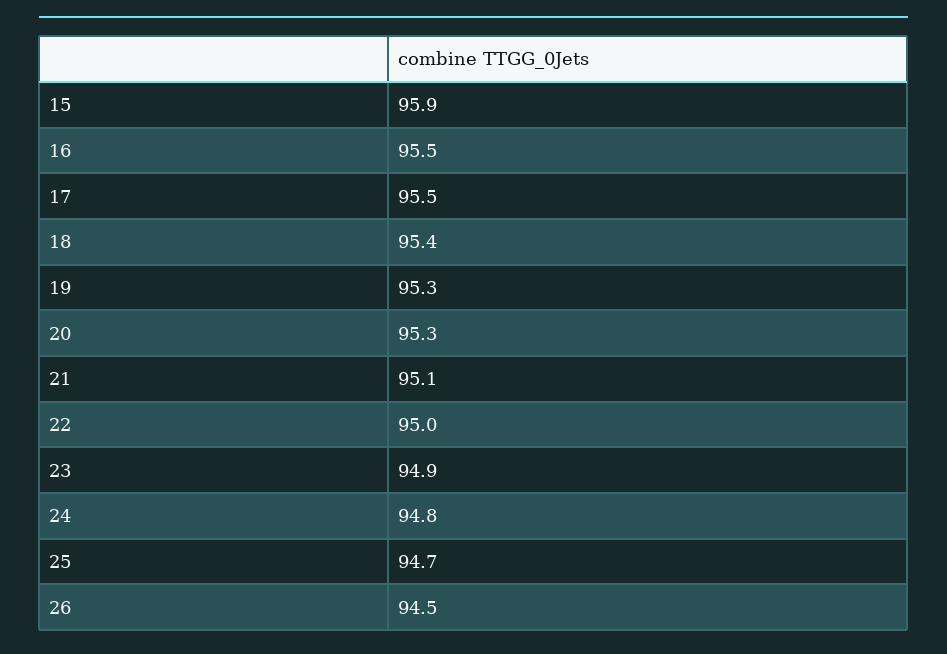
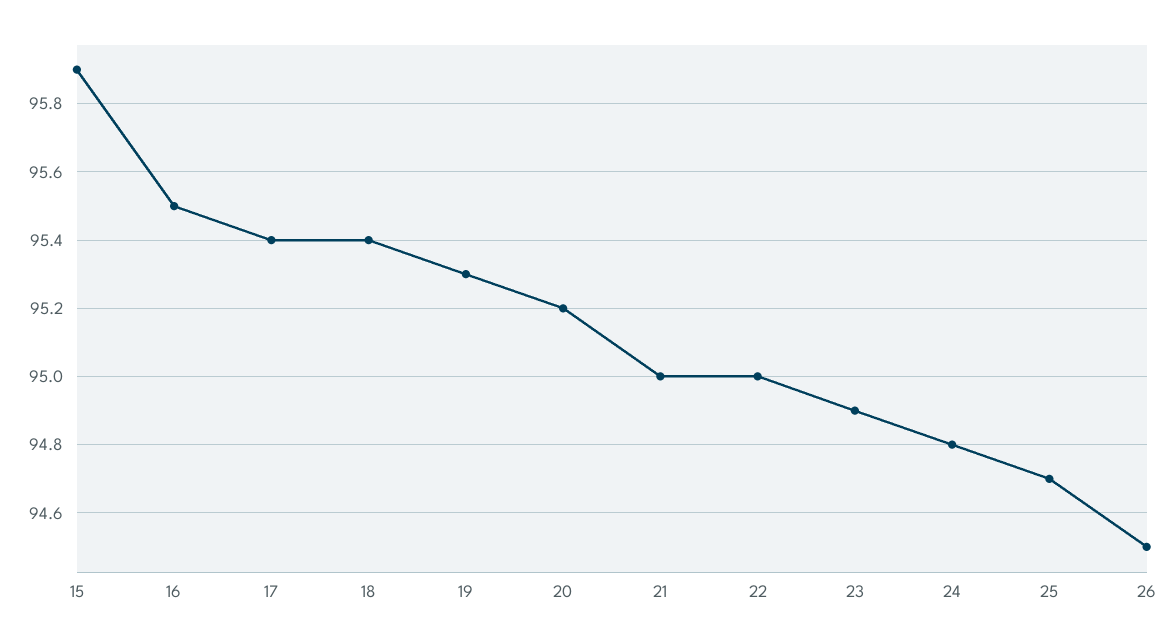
17: 95.5 -> 95.4
20: 95.3 -> 95.2
21: 95.1 -> 95

